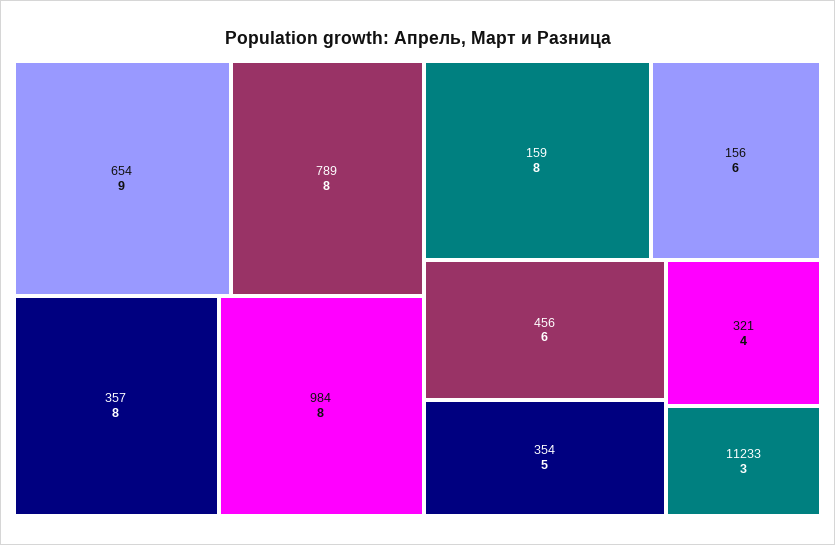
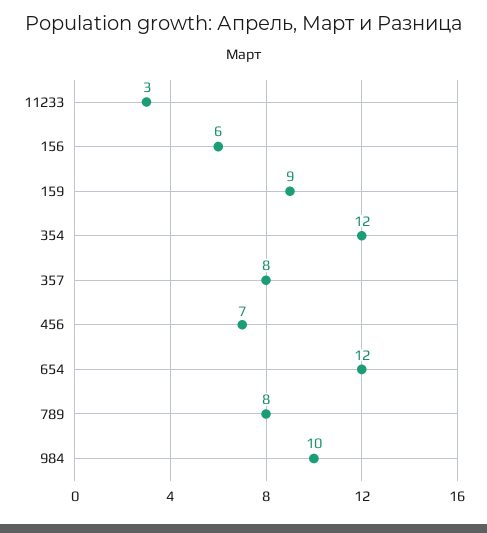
654: 9 -> 12
984: 8 -> 10
159: 8 -> 9
456: 6 -> 7
354: 5 -> 12
321: 4 -> none

